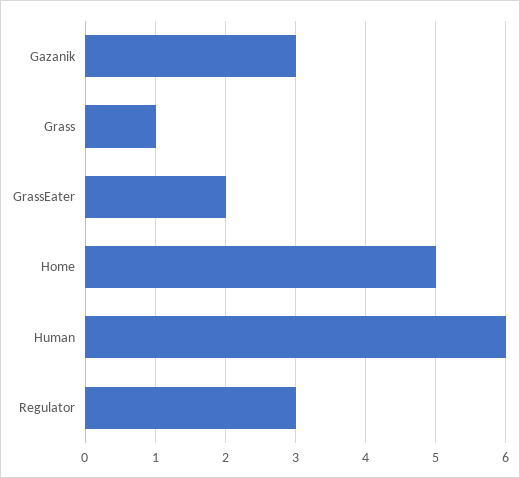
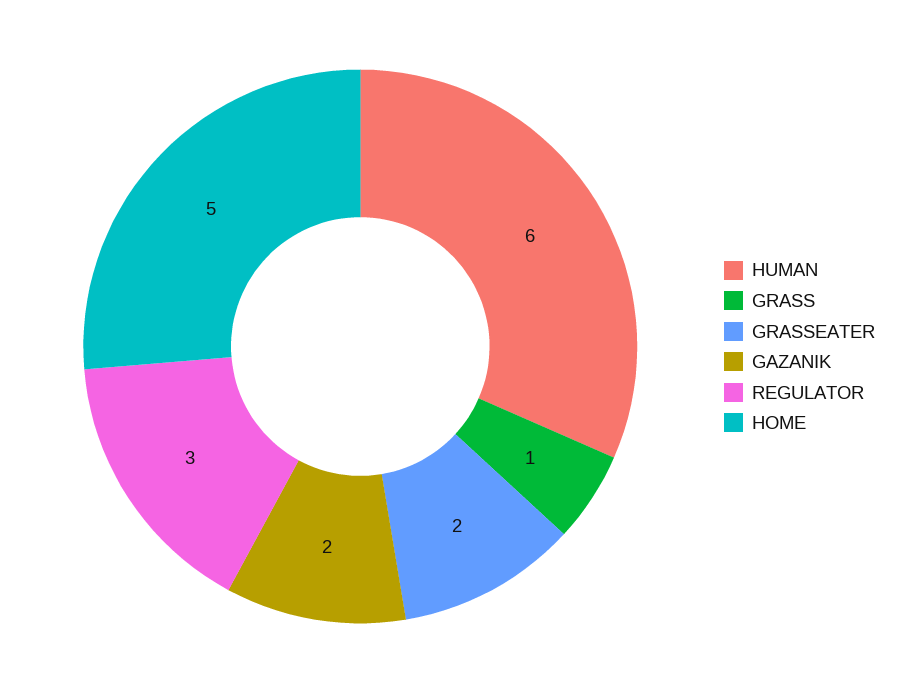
Gazanik: 3 -> 2

